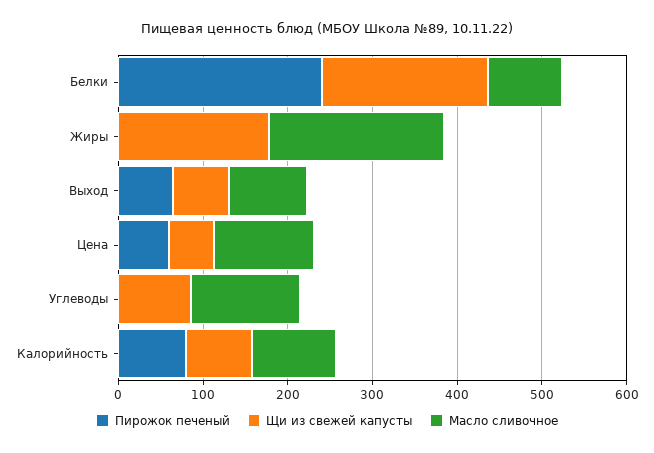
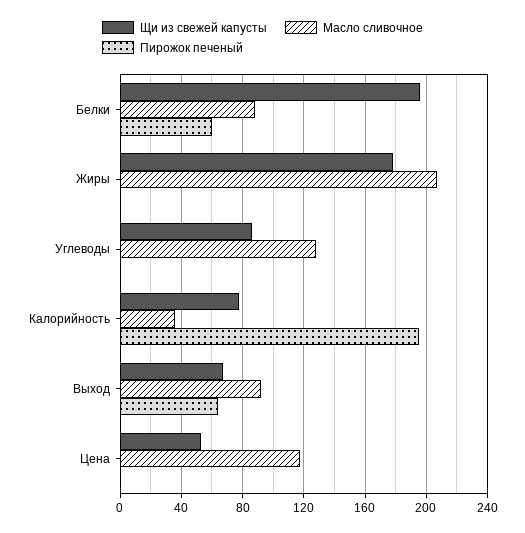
Пирожок печеный, Белки: 240 -> 60
Пирожок печеный, Цена: 60 -> 0
Пирожок печеный, Калорийность: 80 -> 195
Масло сливочное, Калорийность: 100 -> 35

